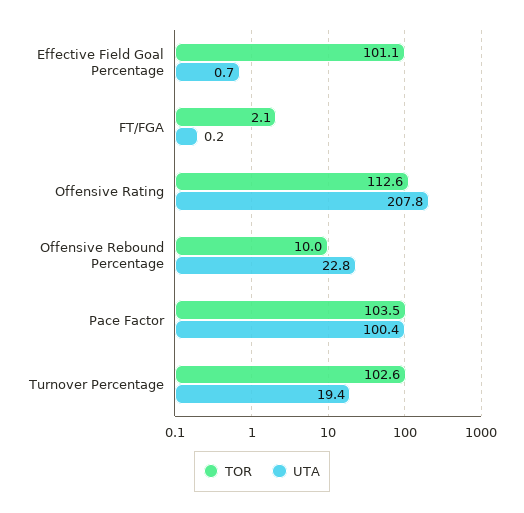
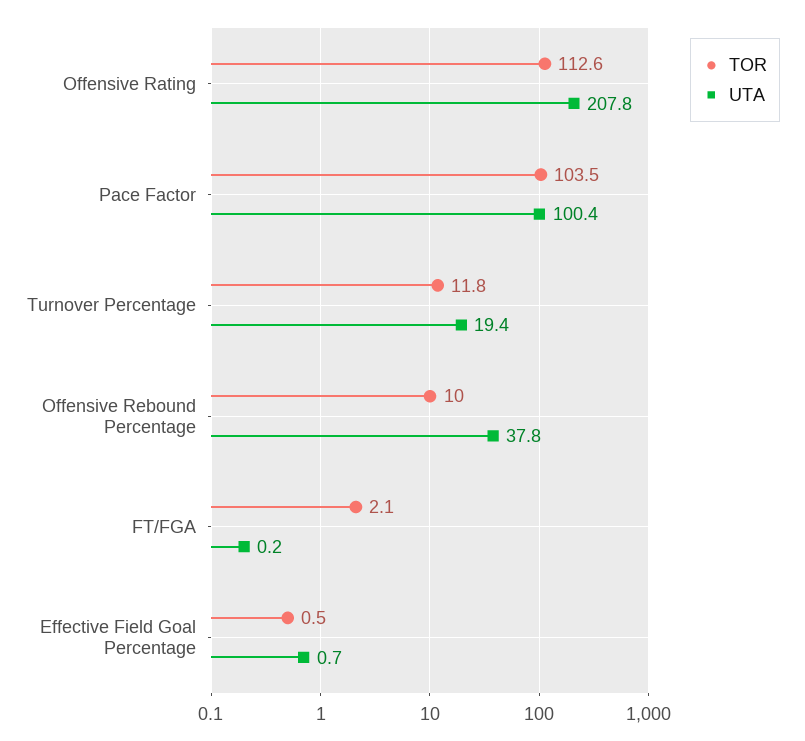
TOR, Effective Field Goal Percentage: 101.1 -> 0.5
UTA, Offensive Rebound Percentage: 22.8 -> 37.8
TOR, Turnover Percentage: 102.6 -> 11.8

